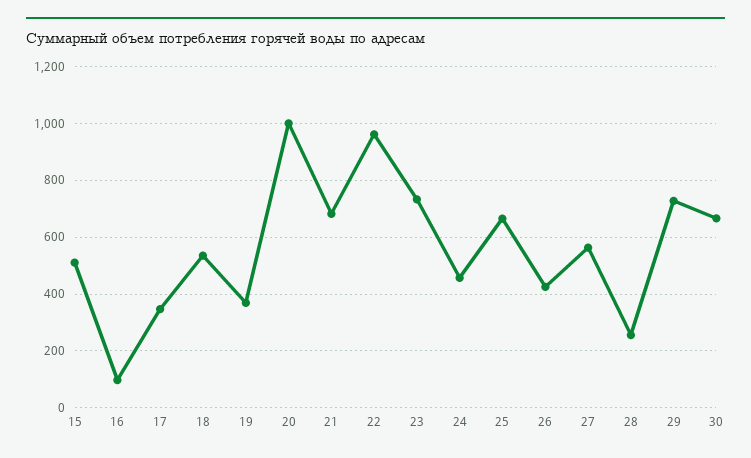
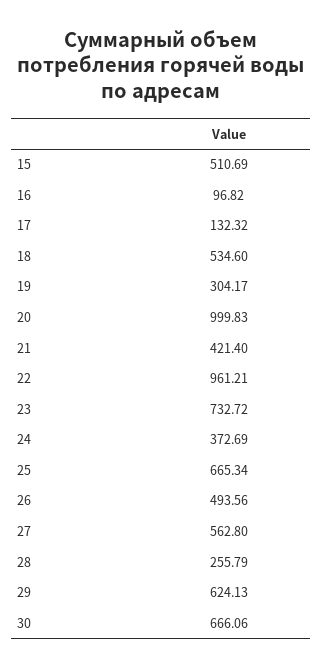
17: 350 -> 132.32
19: 375 -> 304.17
21: 675 -> 421.4
24: 450 -> 372.69
26: 425 -> 493.56
29: 725 -> 624.13

